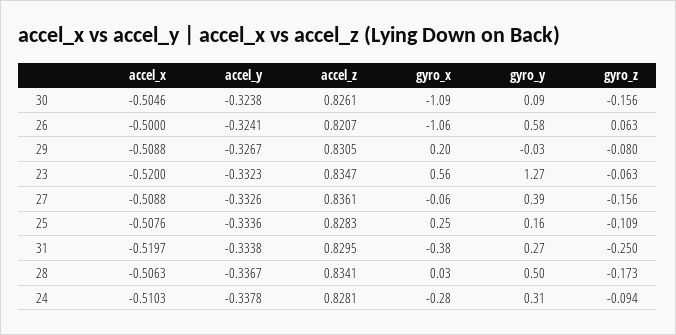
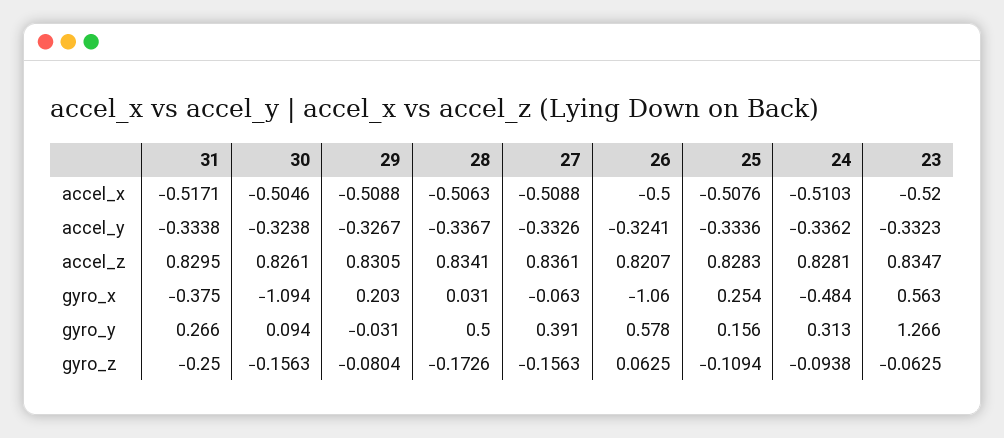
accel_x, 31: -0.5197 -> -0.5171
accel_y, 24: -0.3378 -> -0.3362
gyro_x, 24: -0.28 -> -0.484

